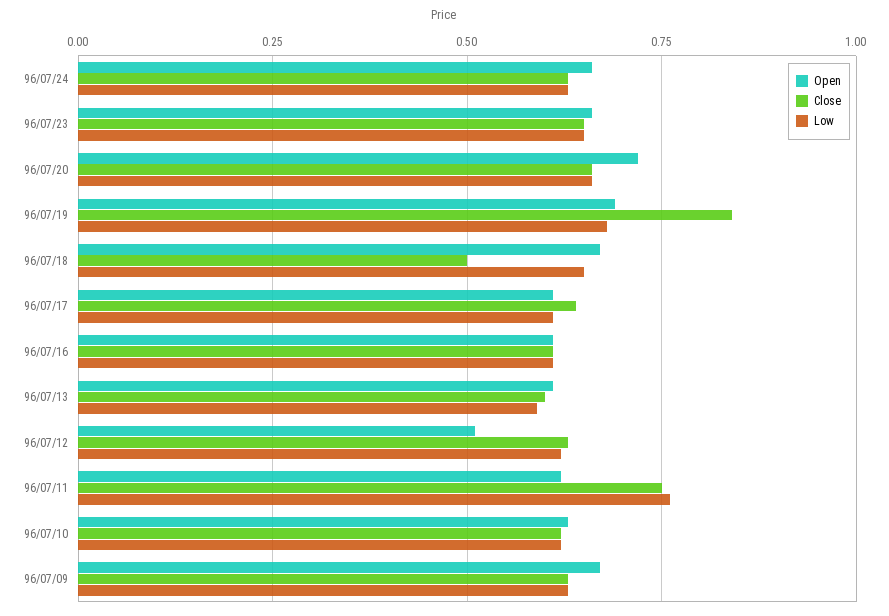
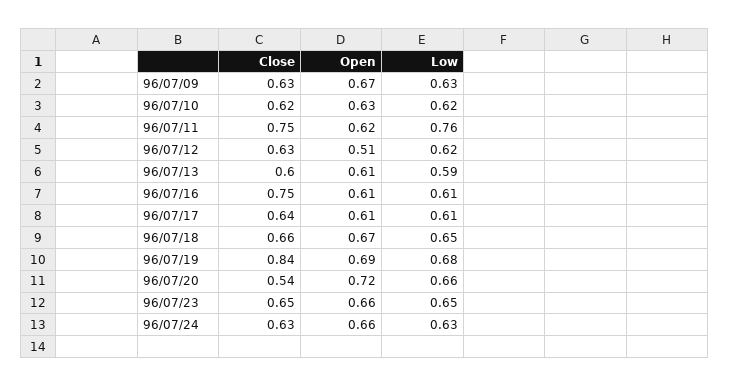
Close, 96/07/20: 0.65 -> 0.54
Close, 96/07/18: 0.5 -> 0.66
Close, 96/07/16: 0.6 -> 0.75

